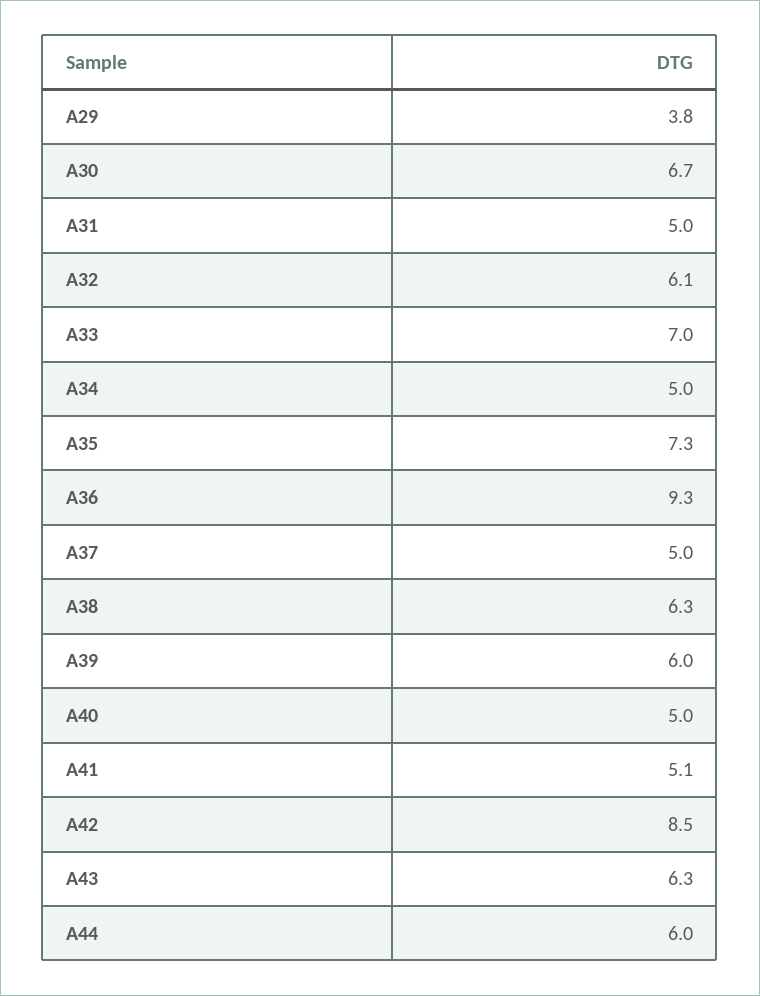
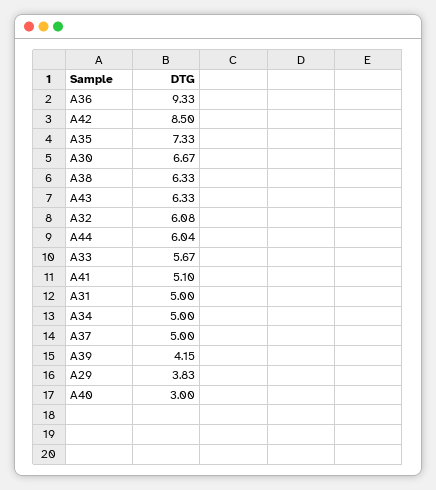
A33: 7 -> 5.67
A39: 6 -> 4.15
A40: 5 -> 3

